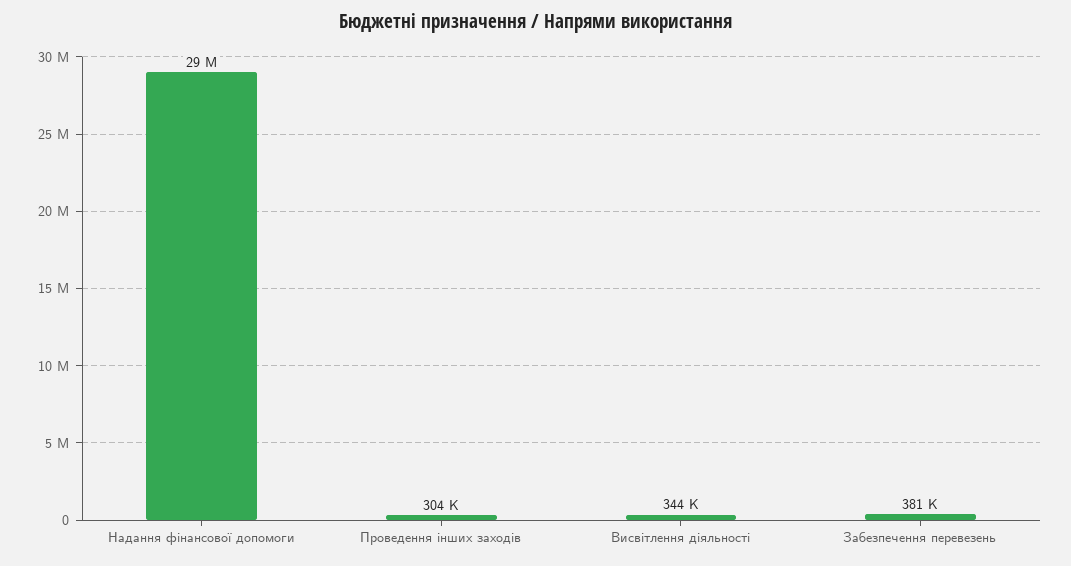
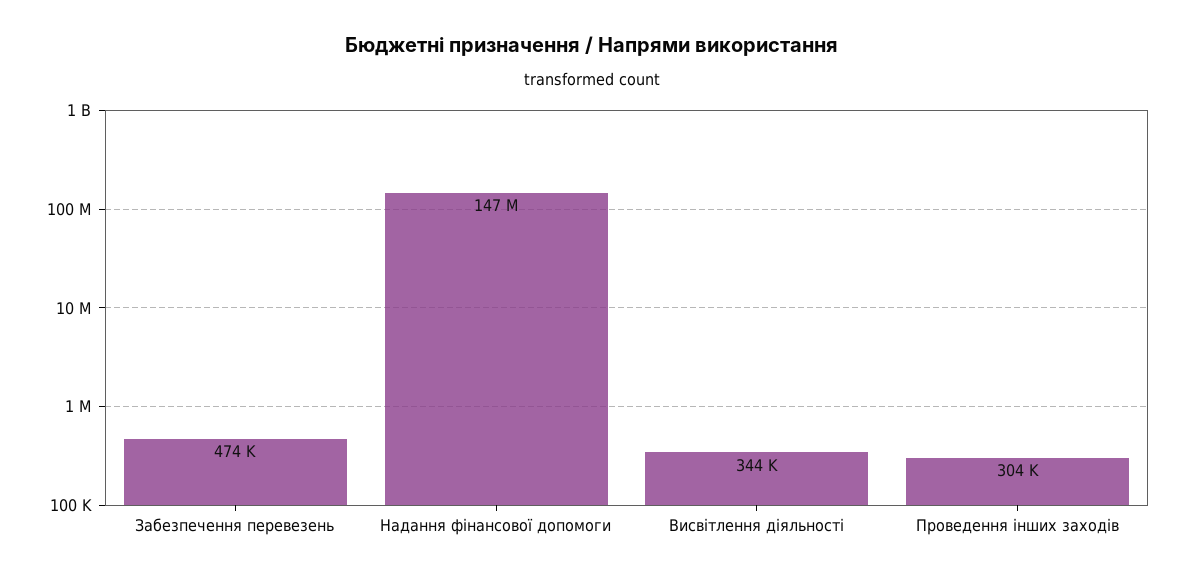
Надання фінансової допомоги: 29000000 -> 147000000
Забезпечення перевезень: 381000 -> 474000

